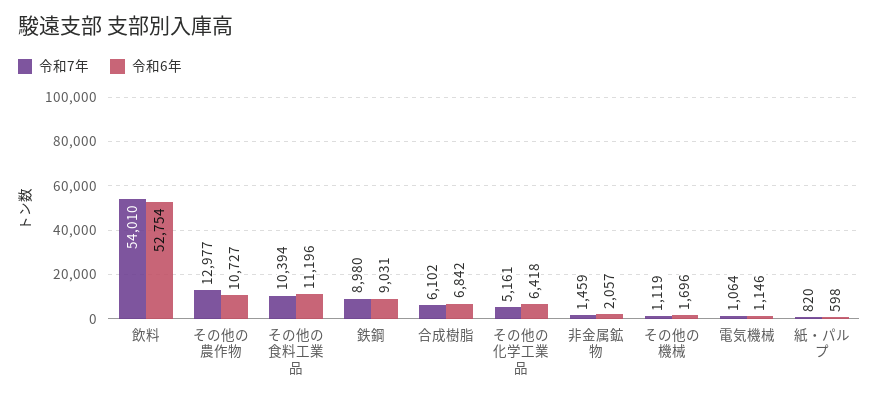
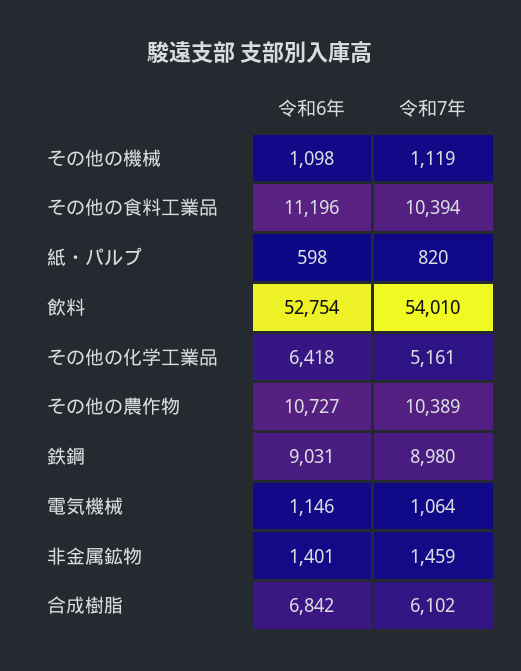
令和7年, その他の農作物: 12977 -> 10389
令和6年, 非金属鉱物: 2057 -> 1401
令和6年, その他の機械: 1696 -> 1098

